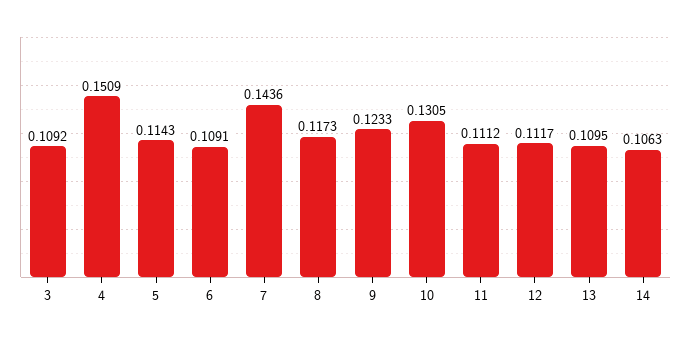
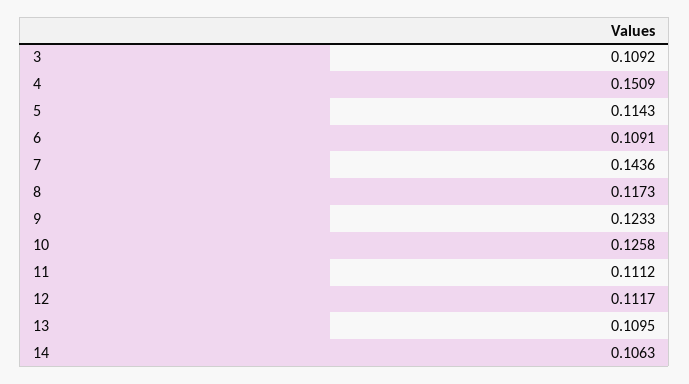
10: 0.1305 -> 0.1258

